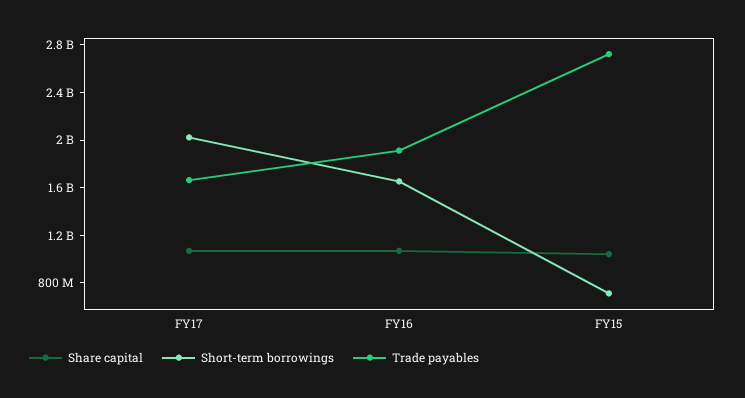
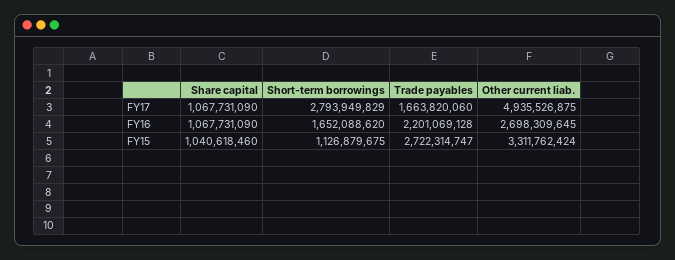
Short-term borrowings, FY17: 2000000000 -> 2793949829
Trade payables, FY16: 1900000000 -> 2201069128
Short-term borrowings, FY15: 700000000 -> 1126879675
Other current liab., FY17: none -> 4935526875
Other current liab., FY16: none -> 2698309645
Other current liab., FY15: none -> 3311762424

